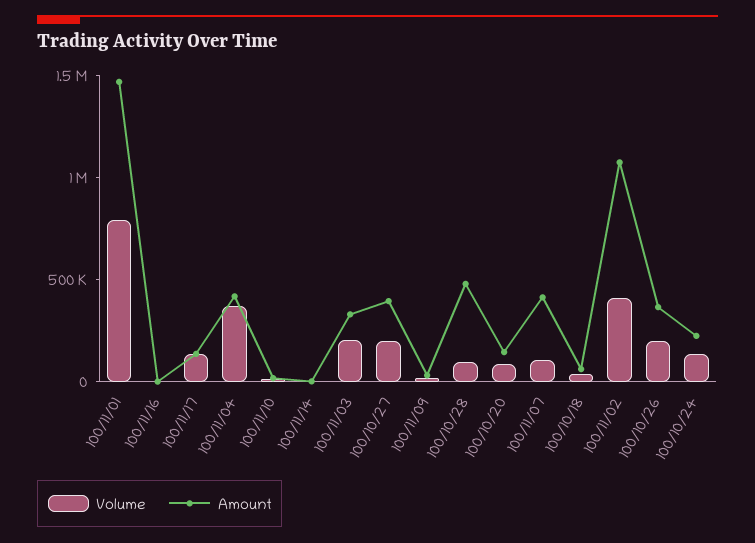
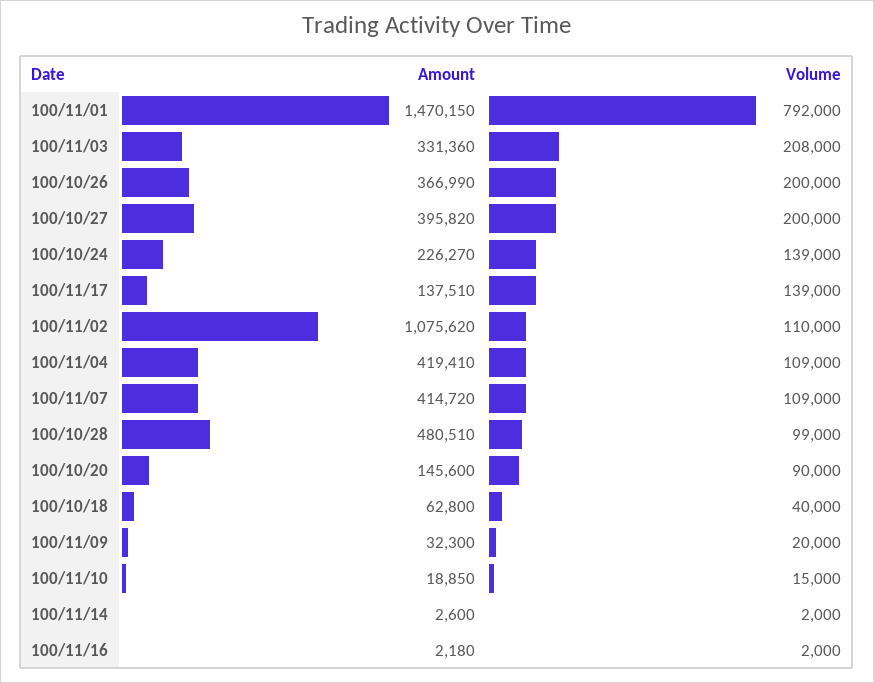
Volume, 100/11/04: 400000 -> 109000
Volume, 100/11/02: 400000 -> 110000

